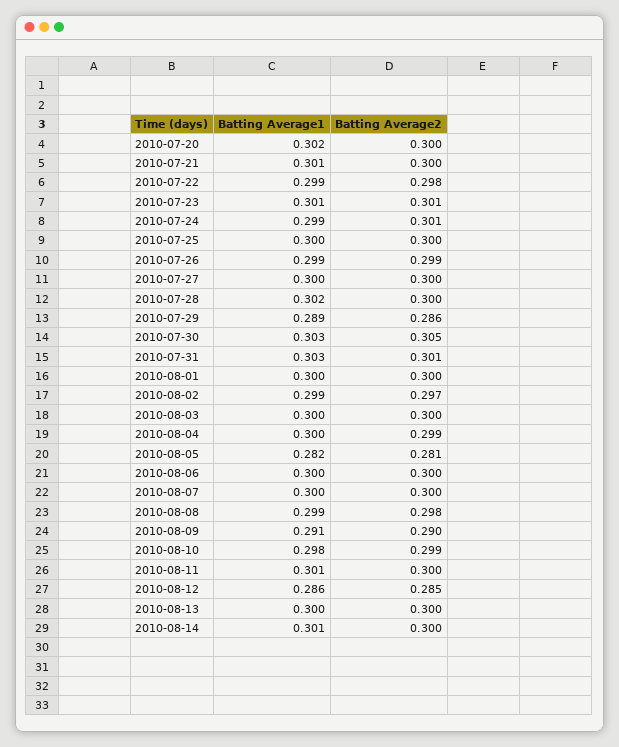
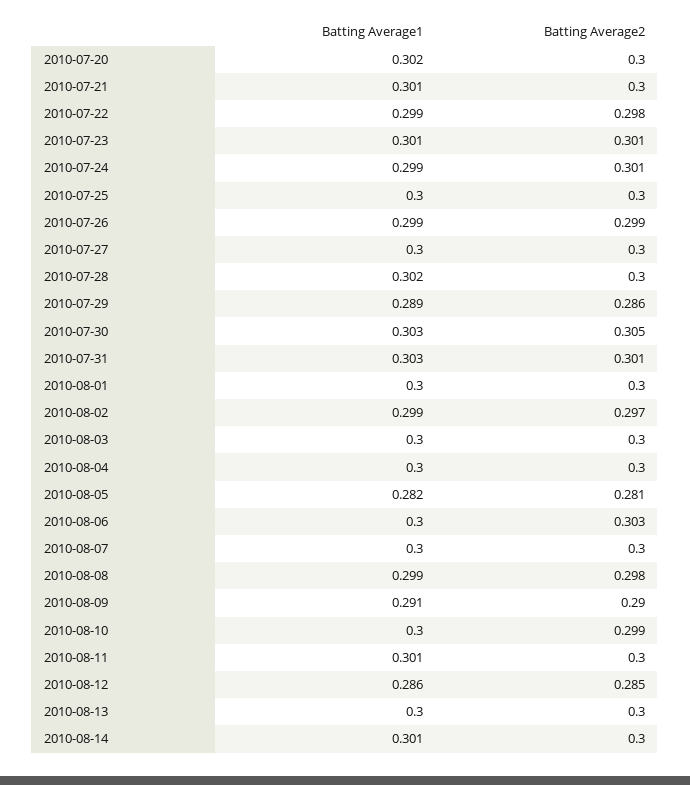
Batting Average2, 2010-08-04: 0.299 -> 0.3
Batting Average2, 2010-08-06: 0.3 -> 0.303
Batting Average1, 2010-08-10: 0.298 -> 0.3

